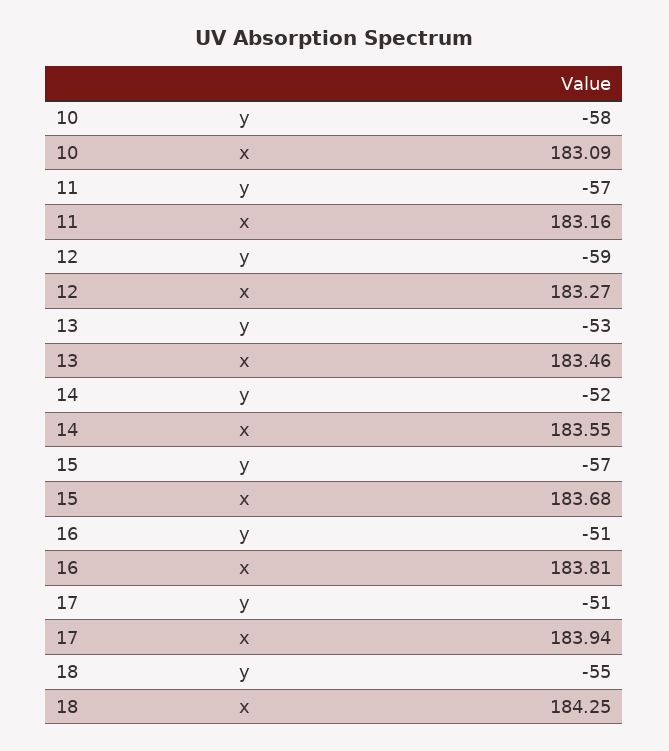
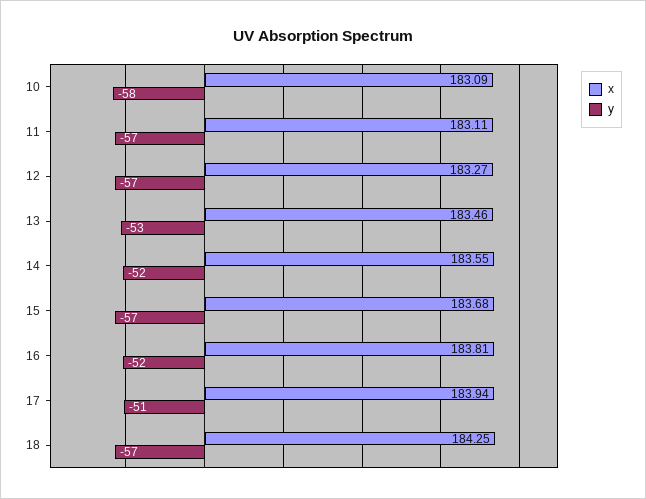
x, 11: 183.16 -> 183.11
y, 12: -59 -> -57
y, 16: -51 -> -52
y, 18: -55 -> -57

